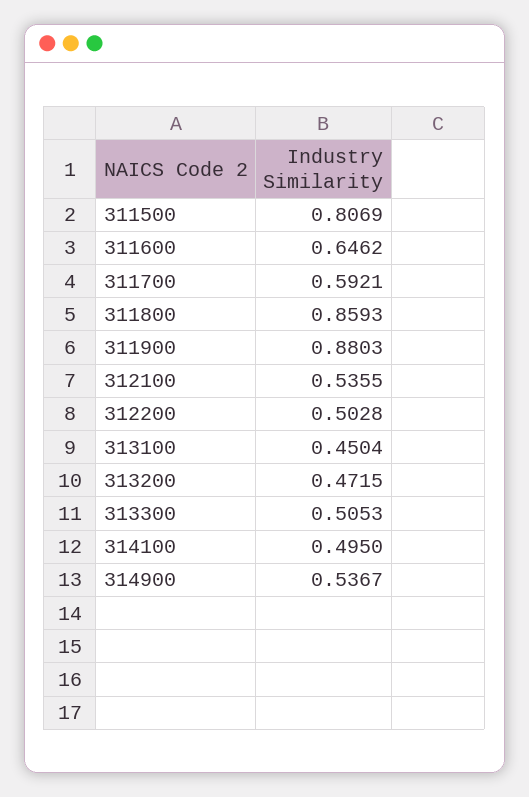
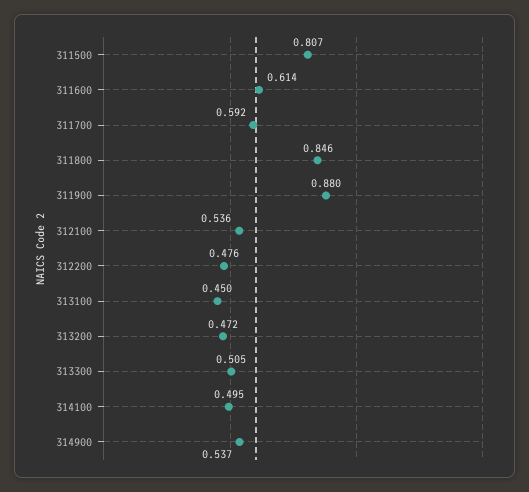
311600: 0.6462 -> 0.614
311800: 0.8593 -> 0.846
312200: 0.5028 -> 0.476

